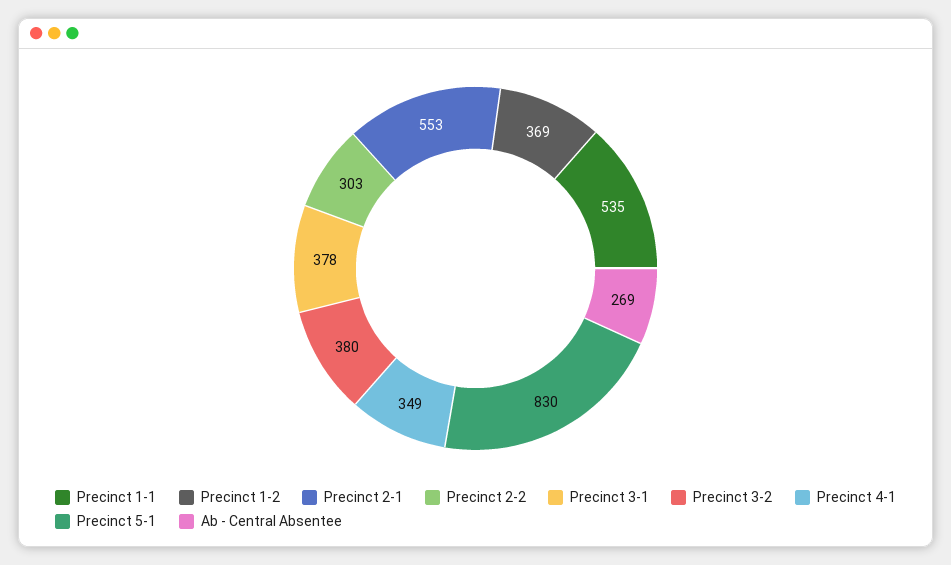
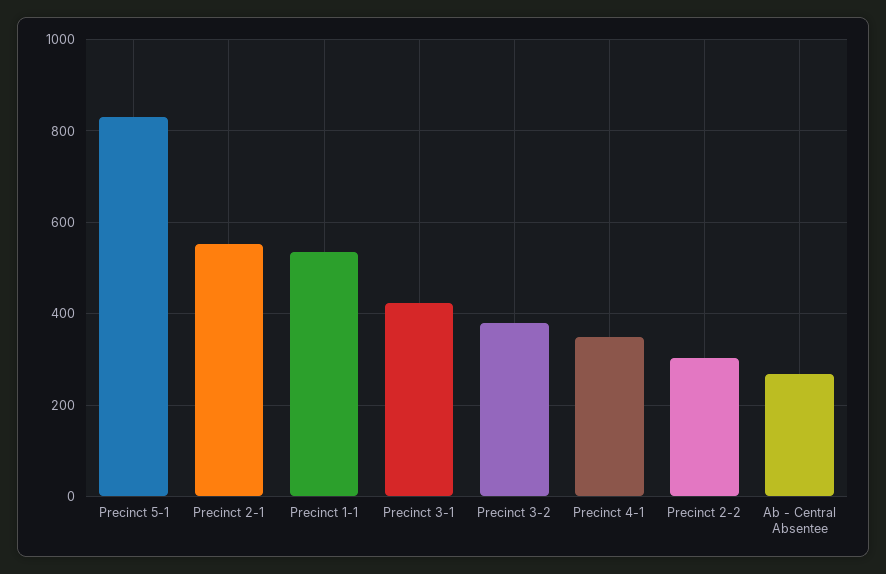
Precinct 1-2: 369 -> none
Precinct 3-1: 378 -> 420

